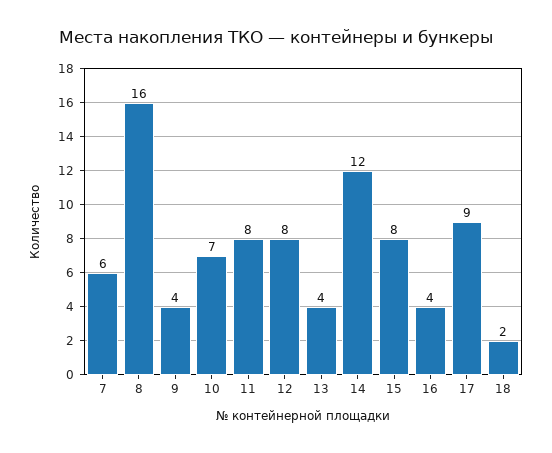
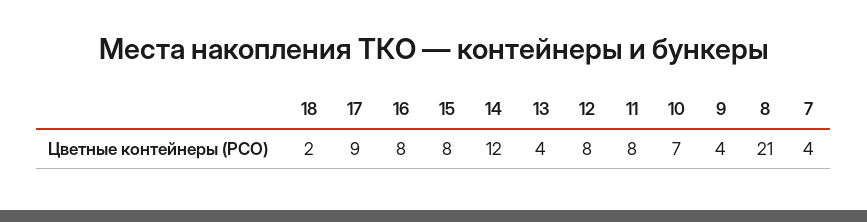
7: 6 -> 4
8: 16 -> 21
16: 4 -> 8

